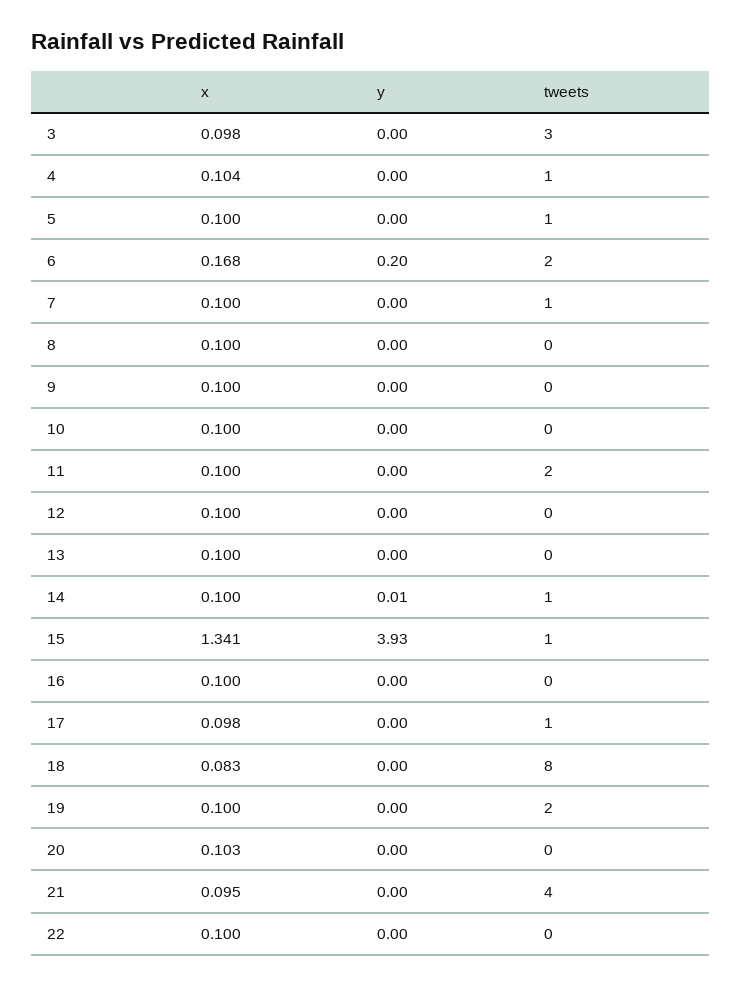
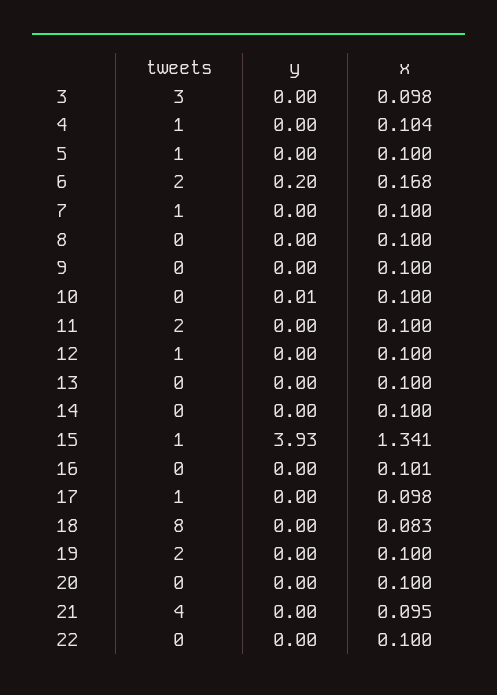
y, 10: 0 -> 0.01
tweets, 12: 0 -> 1
y, 14: 0.01 -> 0
tweets, 14: 1 -> 0
x, 16: 0.1 -> 0.101
x, 20: 0.103 -> 0.1

